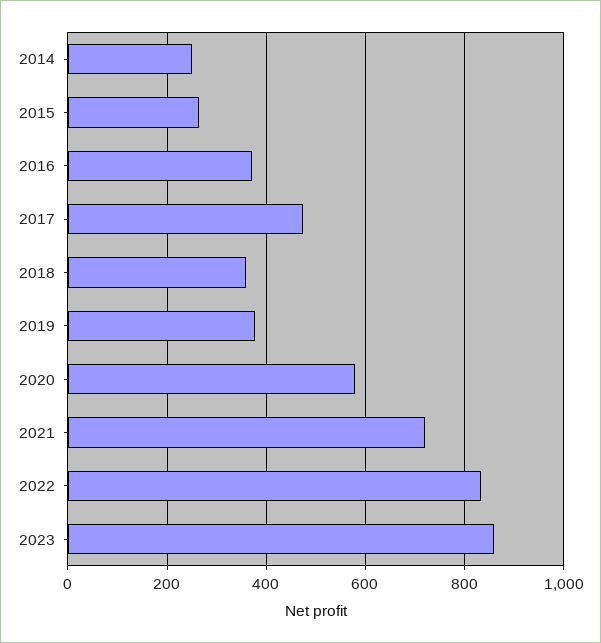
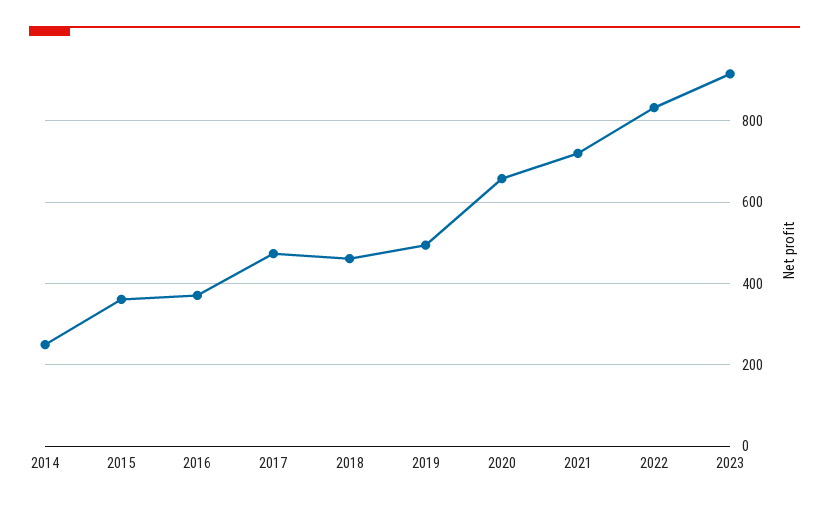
2015: 260 -> 360
2018: 360 -> 460
2019: 380 -> 500
2020: 580 -> 660
2023: 860 -> 920

